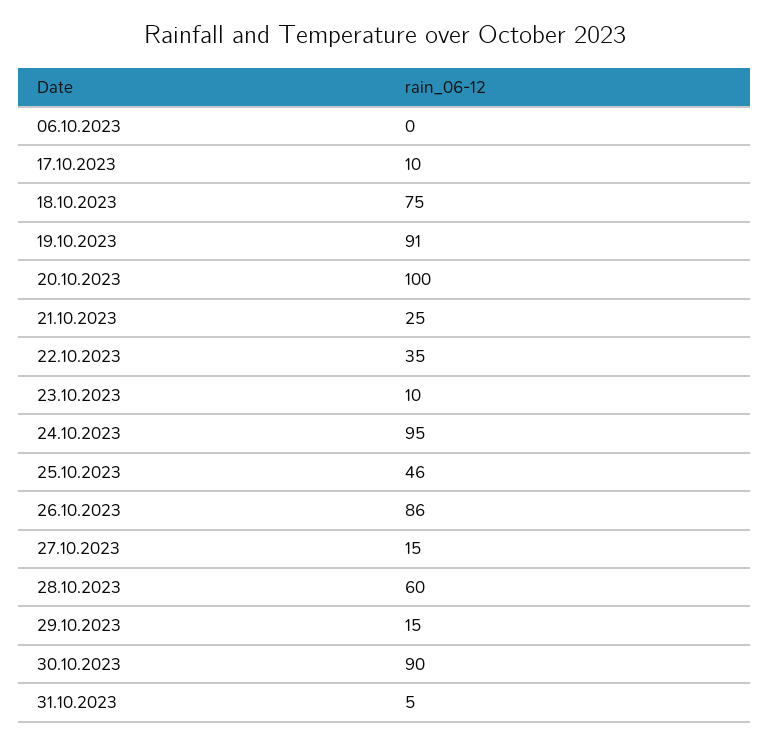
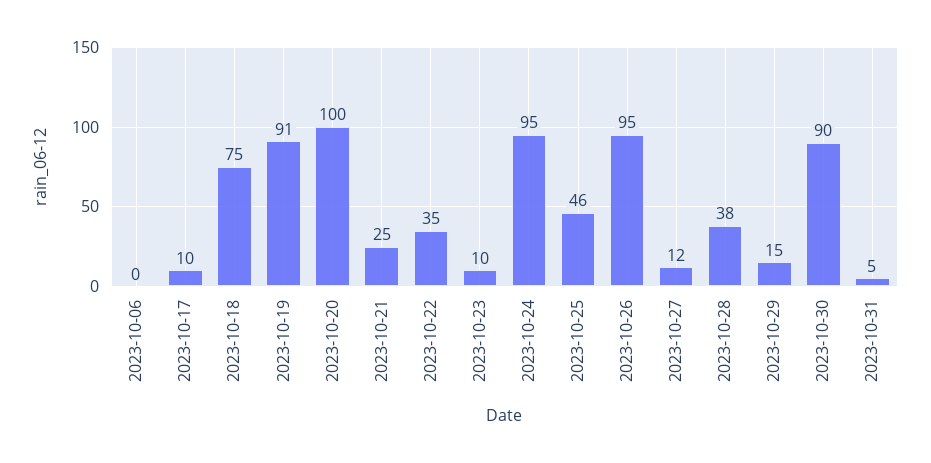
26.10.2023: 86 -> 95
27.10.2023: 15 -> 12
28.10.2023: 60 -> 38

